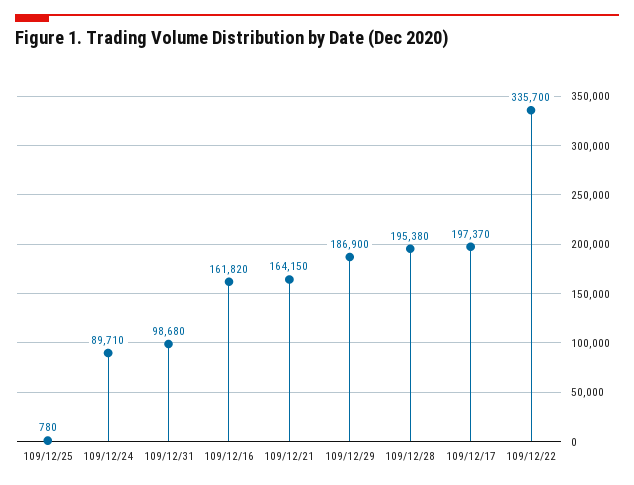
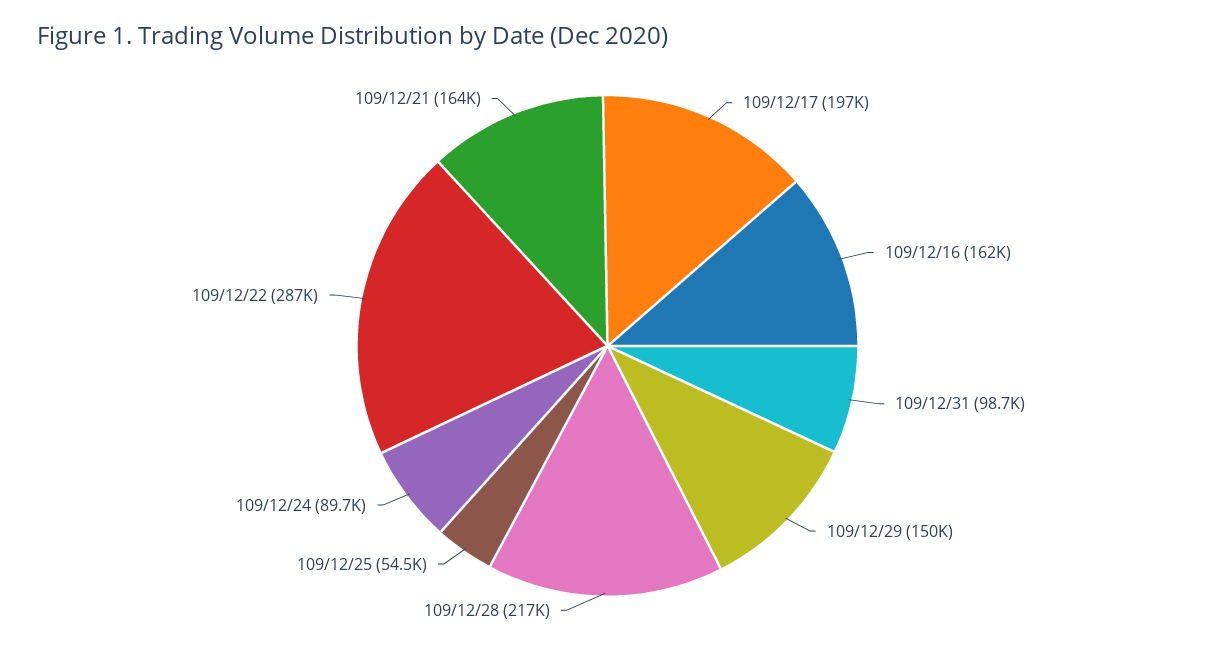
109/12/25: 780 -> 54500
109/12/29: 186900 -> 150000
109/12/28: 195380 -> 217000
109/12/22: 335700 -> 287000

